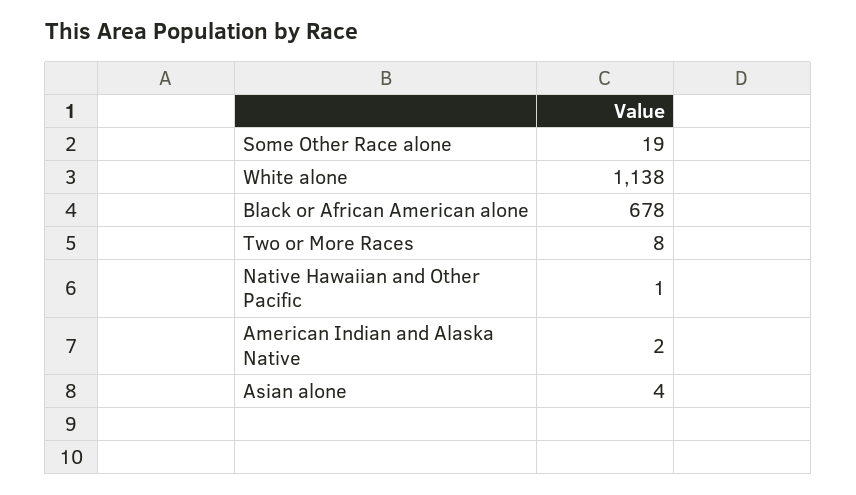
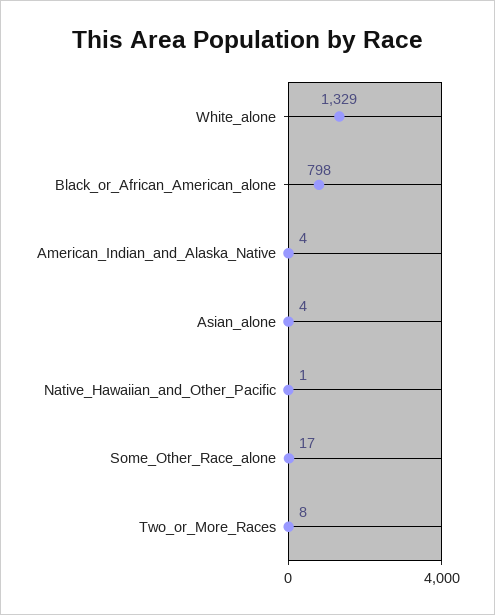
Some Other Race alone: 19 -> 17
White alone: 1138 -> 1329
Black or African American alone: 678 -> 798
American Indian and Alaska Native: 2 -> 4

